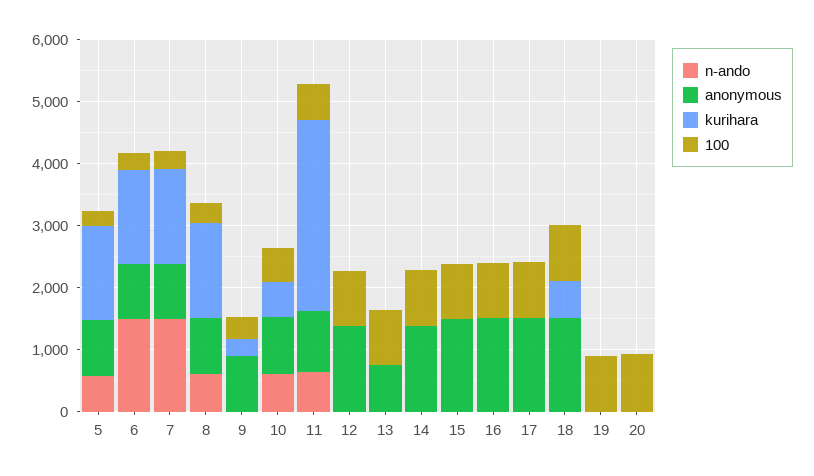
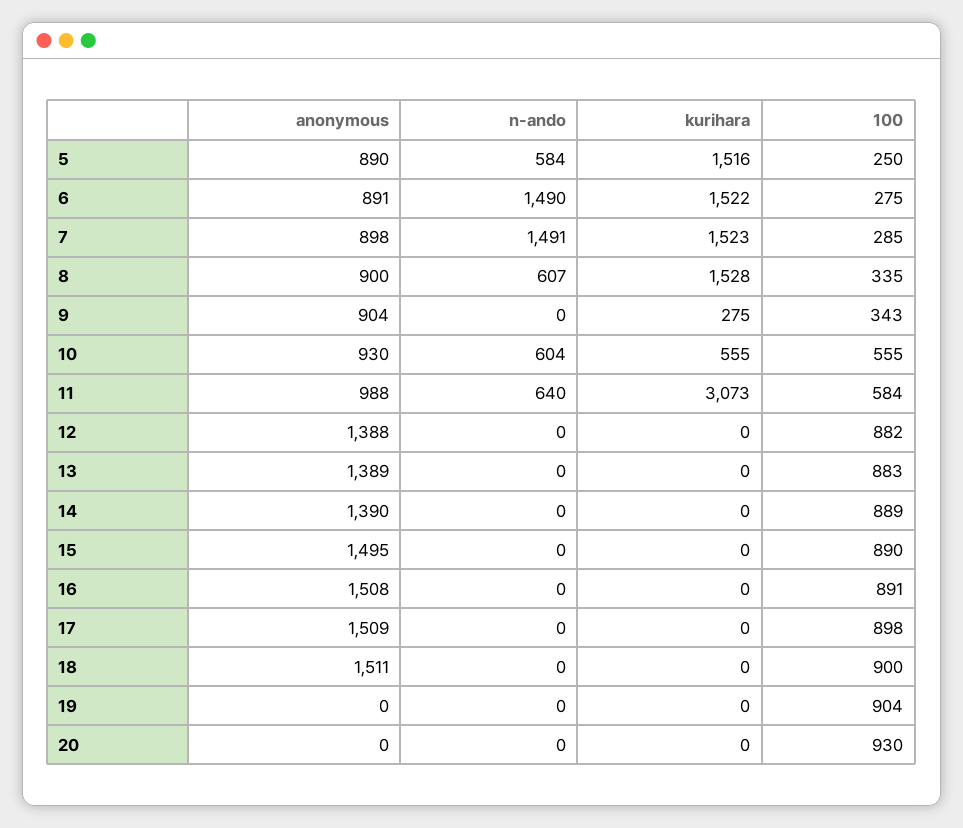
anonymous, 13: 800 -> 1389
kurihara, 18: 600 -> 0

